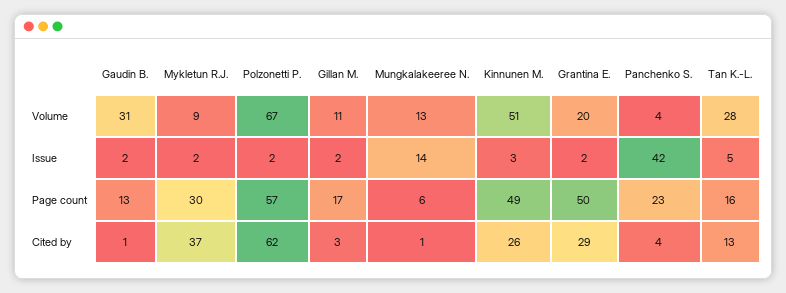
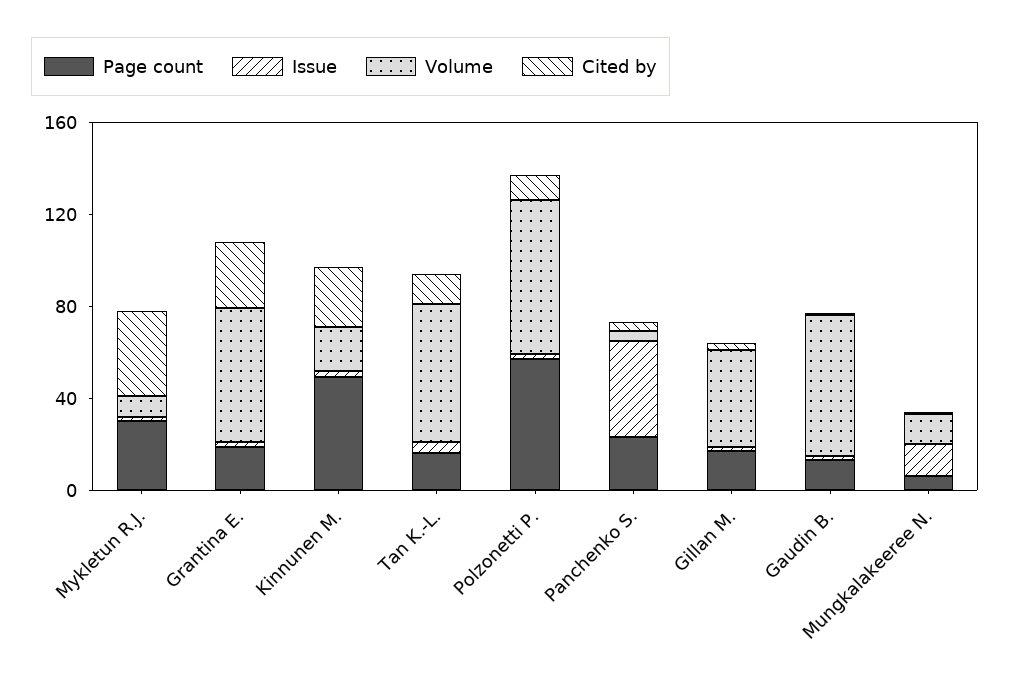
Volume, Gaudin B.: 31 -> 60
Volume, Gillan M.: 11 -> 40
Volume, Kinnunen M.: 51 -> 20
Volume, Grantina E.: 20 -> 60
Volume, Tan K.-L.: 28 -> 60
Page count, Grantina E.: 50 -> 20
Cited by, Polzonetti P.: 62 -> 10

